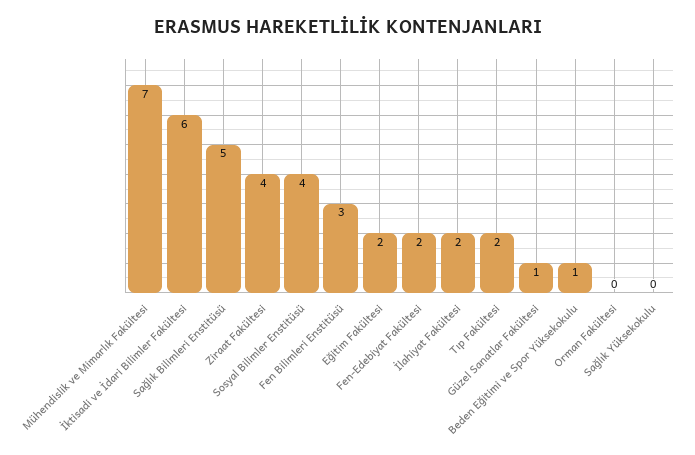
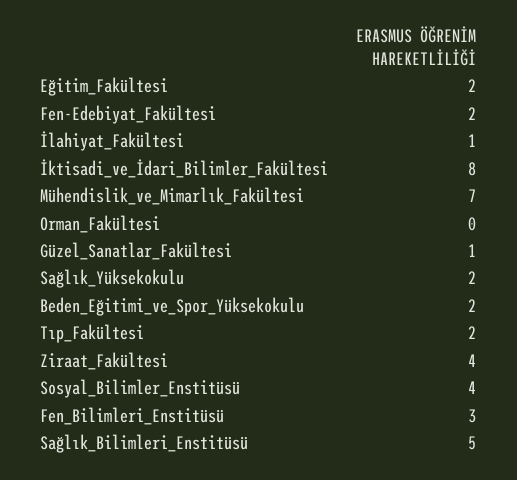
İktisadi ve İdari Bilimler Fakültesi: 6 -> 8
İlahiyat Fakültesi: 2 -> 1
Beden Eğitimi ve Spor Yüksekokulu: 1 -> 2
Sağlık Yüksekokulu: 0 -> 2

